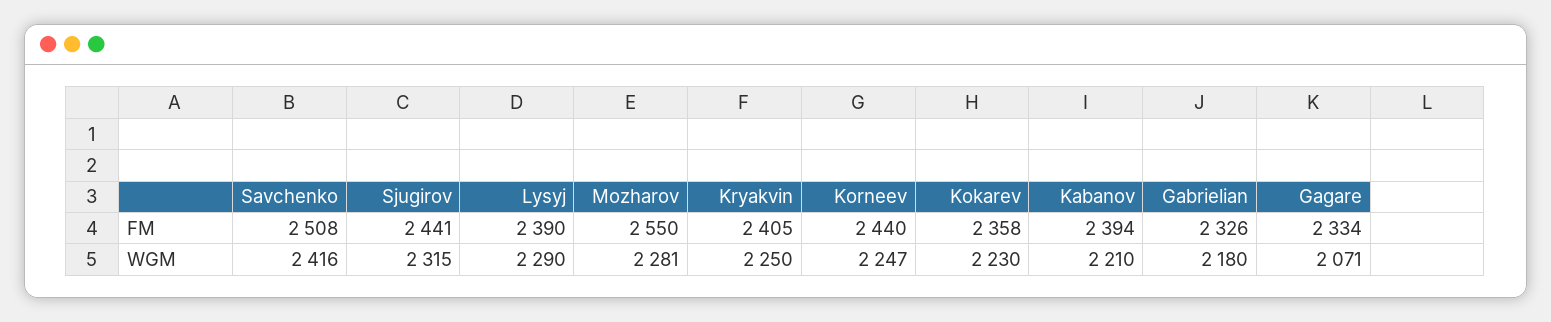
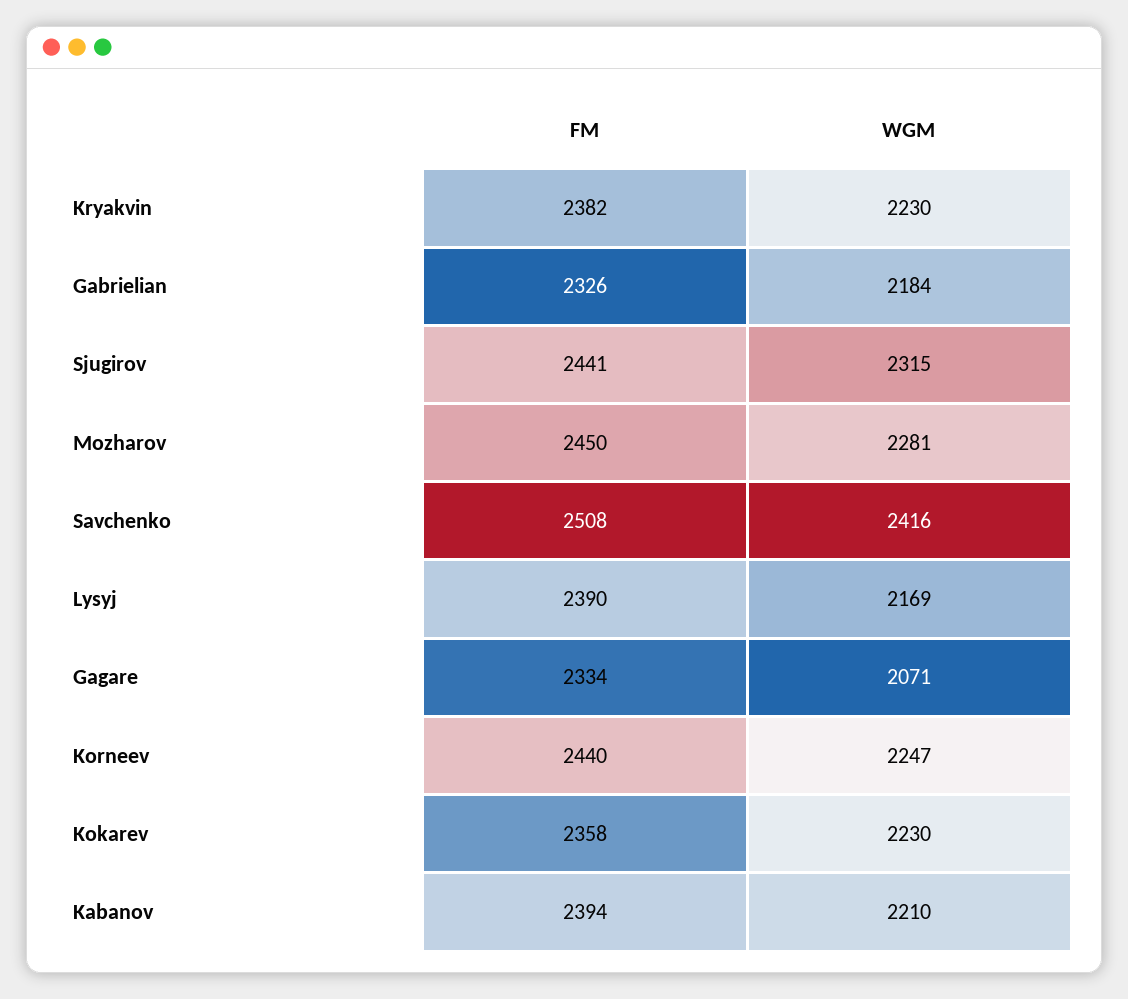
Mozharov, FM: 2550 -> 2450
Kryakvin, FM: 2405 -> 2382
Lysyj, WGM: 2290 -> 2169
Kryakvin, WGM: 2250 -> 2230
Gabrielian, WGM: 2180 -> 2184

